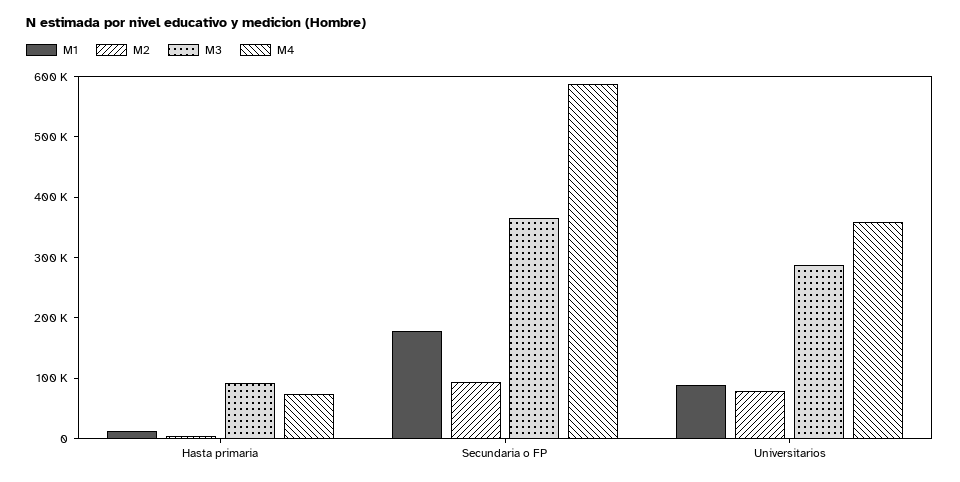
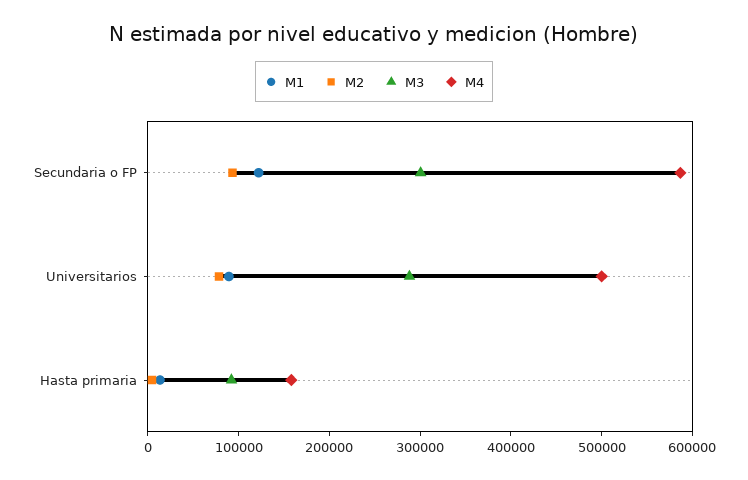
M4, Hasta primaria: 80000 -> 160000
M1, Secundaria o FP: 180000 -> 120000
M3, Secundaria o FP: 360000 -> 300000
M4, Universitarios: 360000 -> 500000

